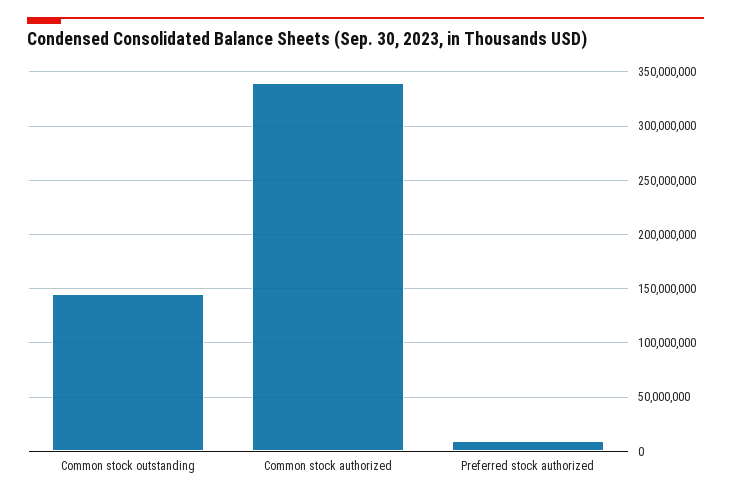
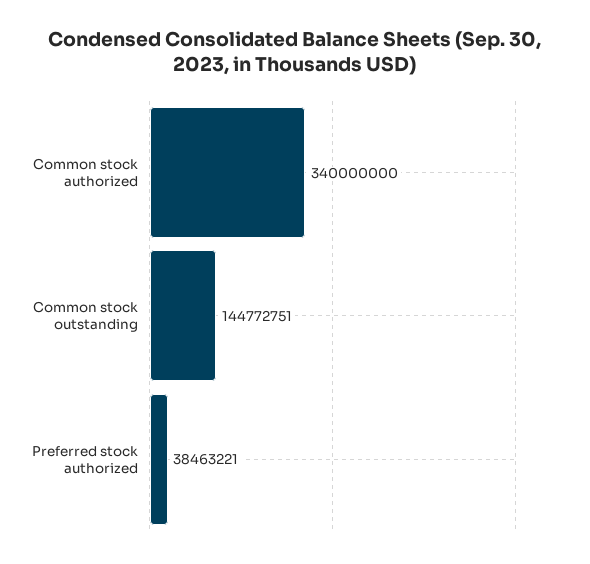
Preferred stock authorized: 10000000 -> 38463221

